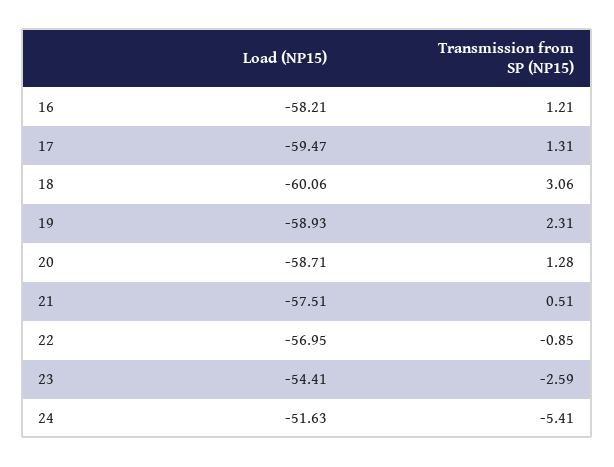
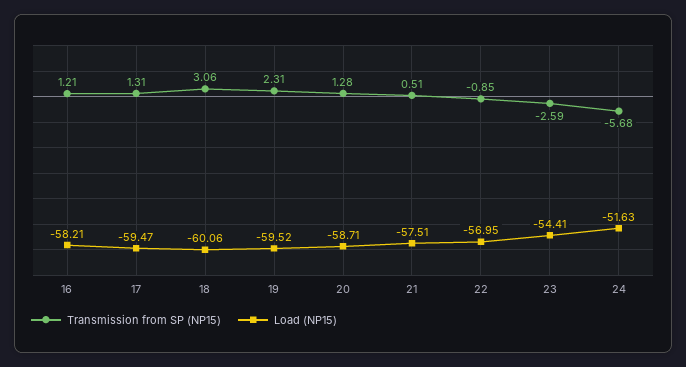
Load (NP15), 19: -58.93 -> -59.52
Transmission from SP (NP15), 24: -5.41 -> -5.68

